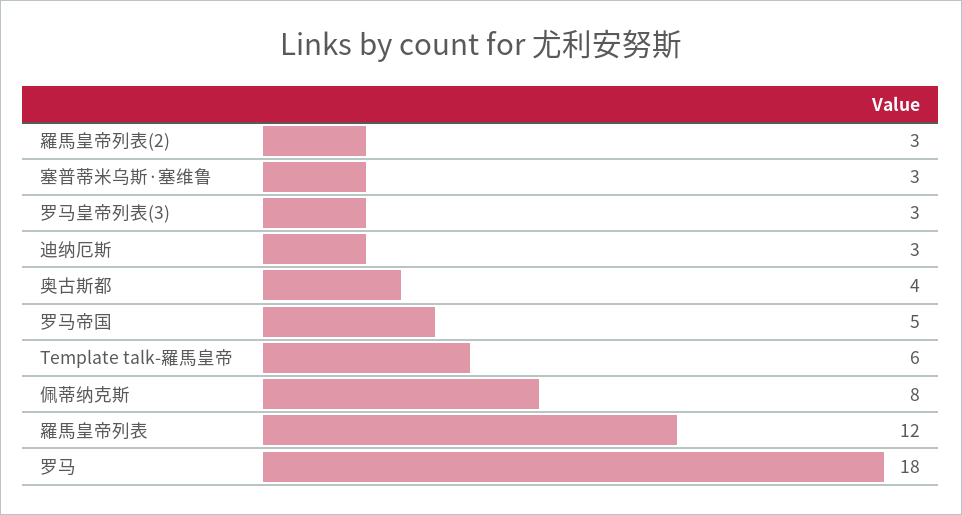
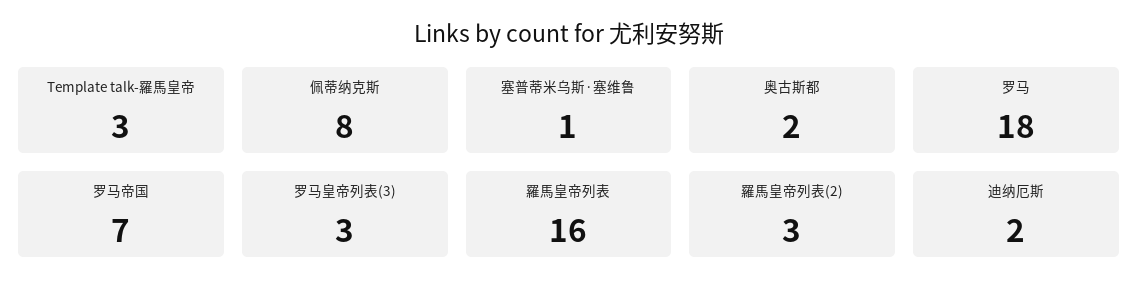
塞普蒂米乌斯·塞维鲁: 3 -> 1
迪纳厄斯: 3 -> 2
奥古斯都: 4 -> 2
罗马帝国: 5 -> 7
Template talk-羅馬皇帝: 6 -> 3
羅馬皇帝列表: 12 -> 16

